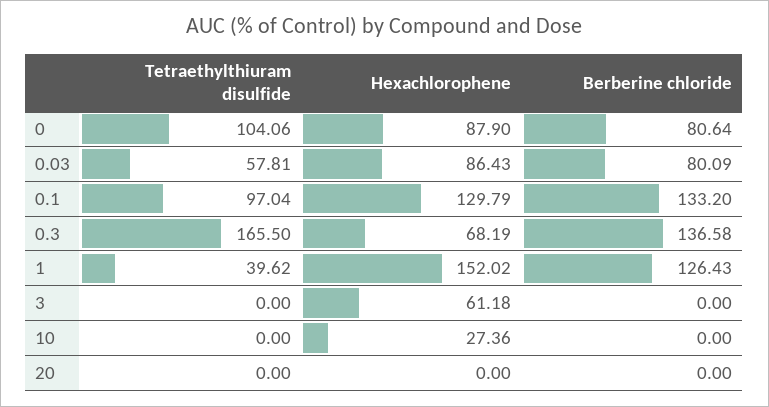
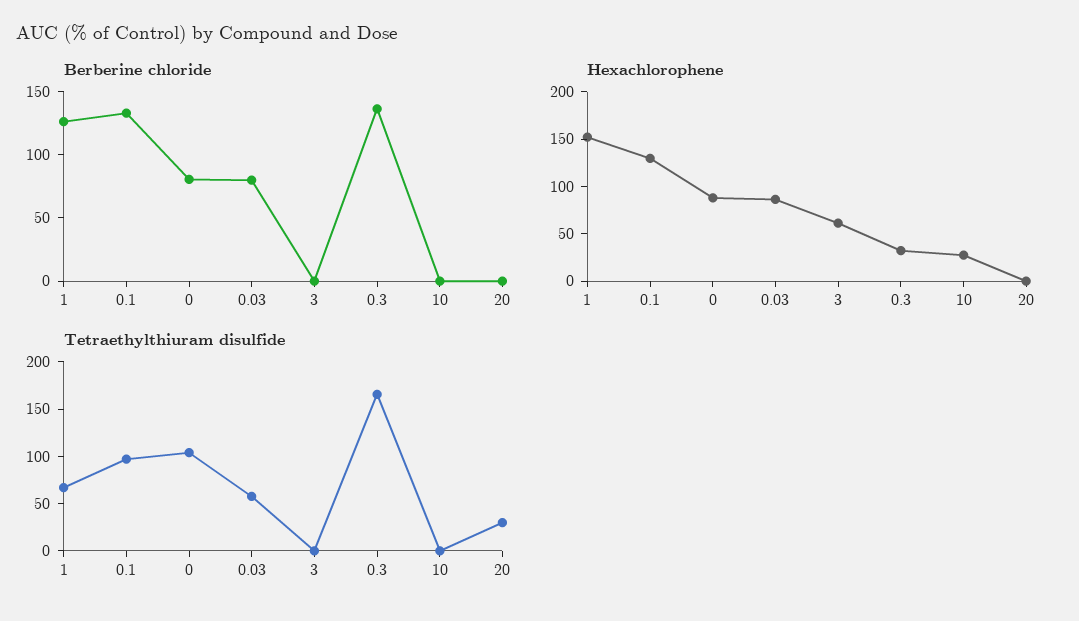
Hexachlorophene, 0.3: 68.19 -> 30
Tetraethylthiuram disulfide, 1: 39.62 -> 70
Tetraethylthiuram disulfide, 20: 0 -> 30

